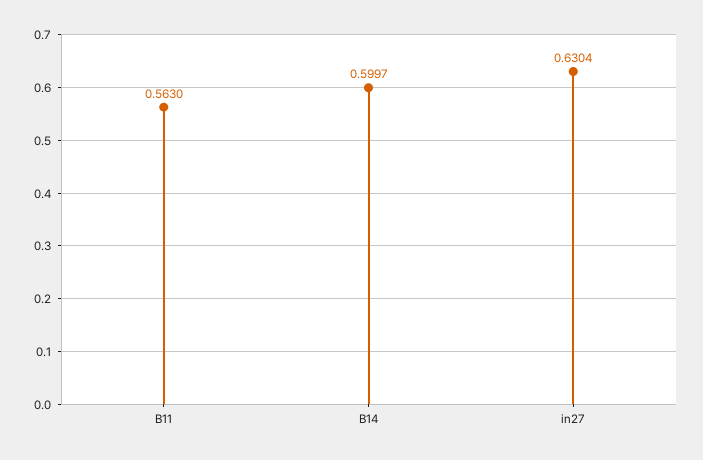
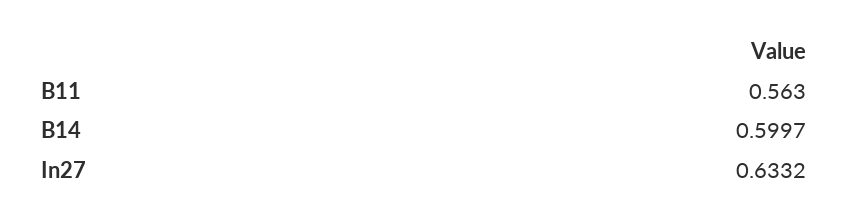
in27: 0.6304 -> 0.6332

